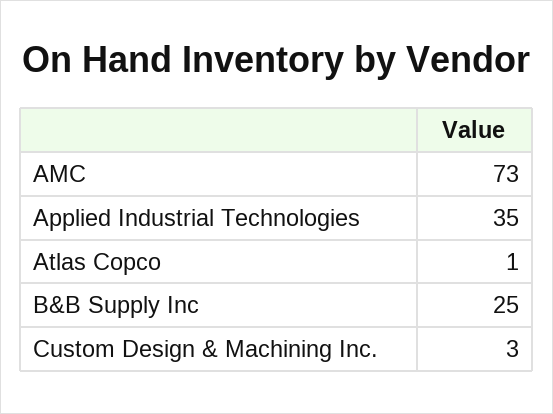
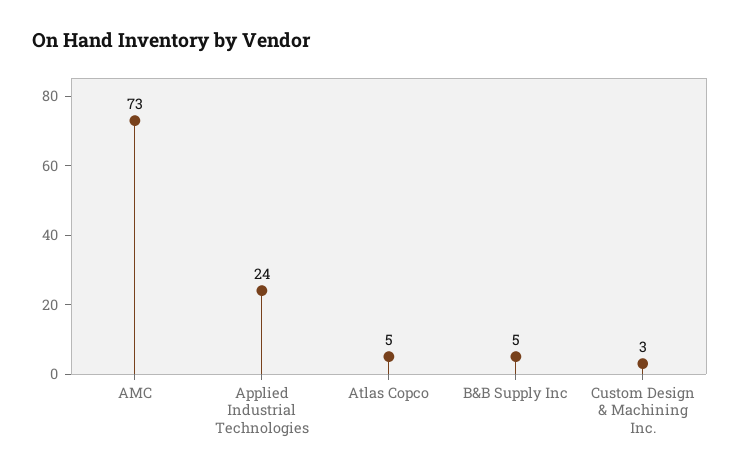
Applied Industrial Technologies: 35 -> 24
Atlas Copco: 1 -> 5
B&B Supply Inc: 25 -> 5

